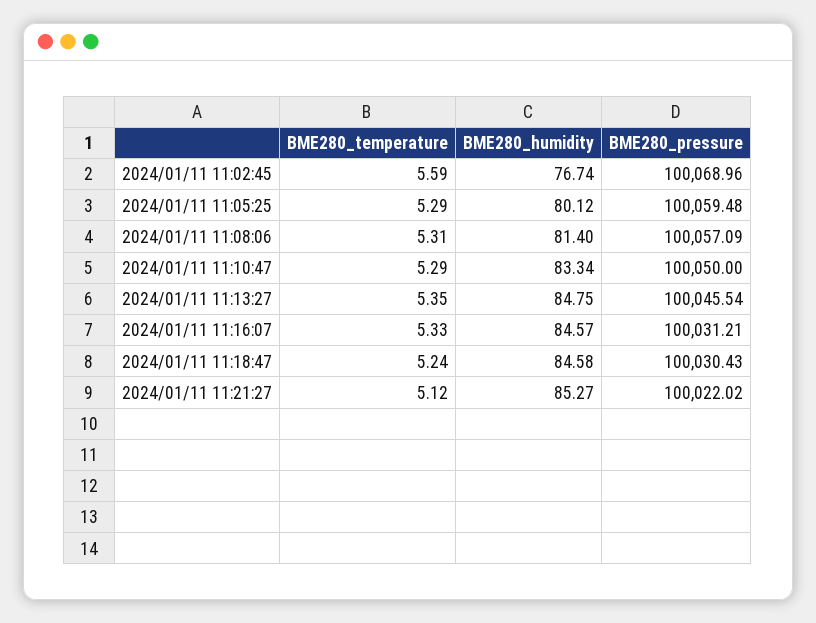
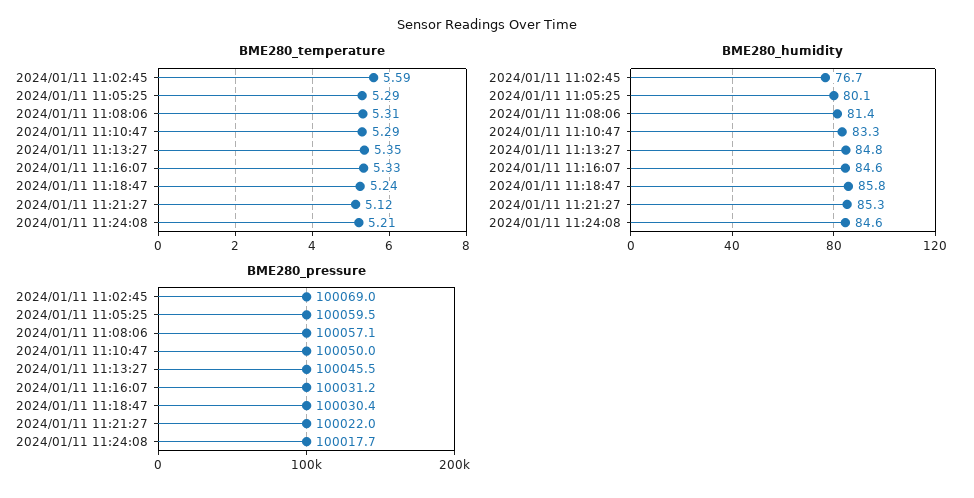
BME280_humidity, 2024/01/11 11:18:47: 84.58 -> 85.8
BME280_temperature, 2024/01/11 11:24:08: none -> 5.21
BME280_humidity, 2024/01/11 11:24:08: none -> 84.6
BME280_pressure, 2024/01/11 11:24:08: none -> 100017.7

